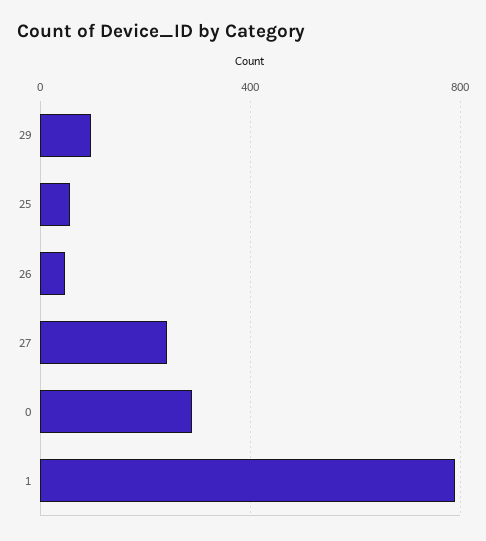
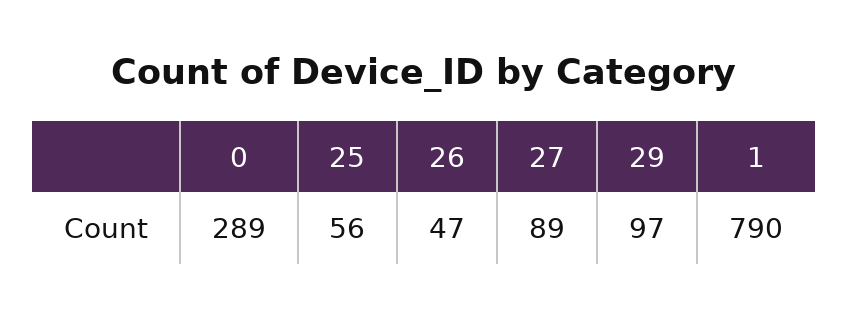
27: 250 -> 89

